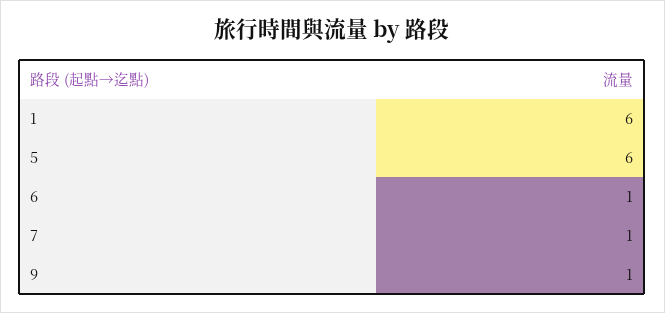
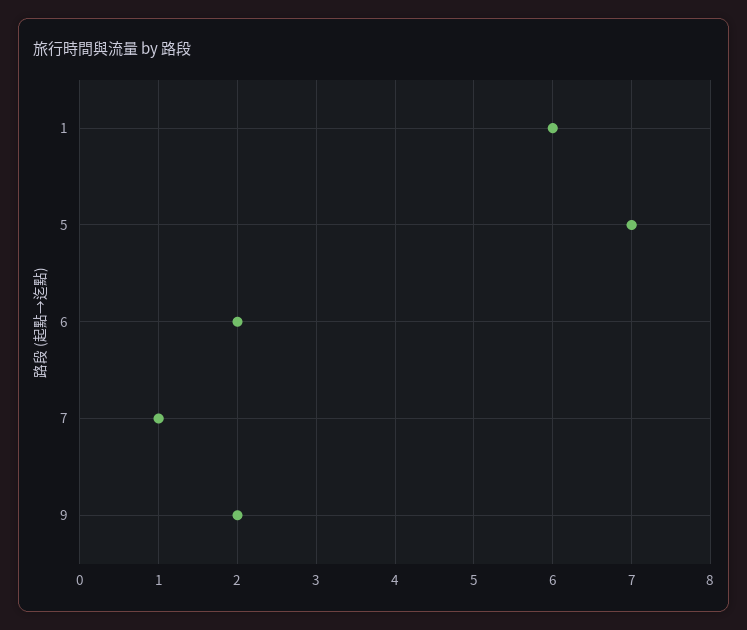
5: 6 -> 7
6: 1 -> 2
9: 1 -> 2

